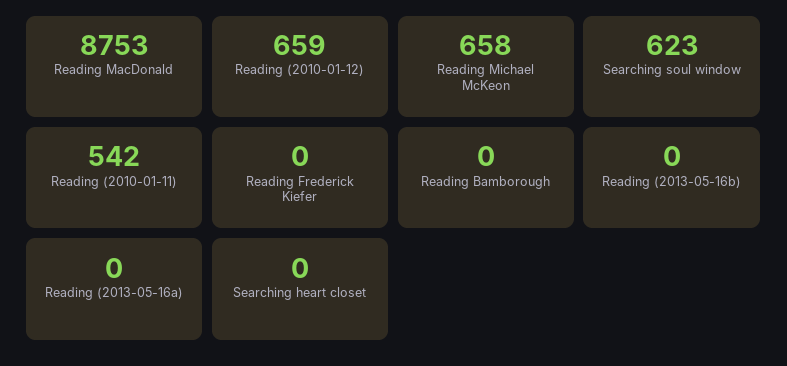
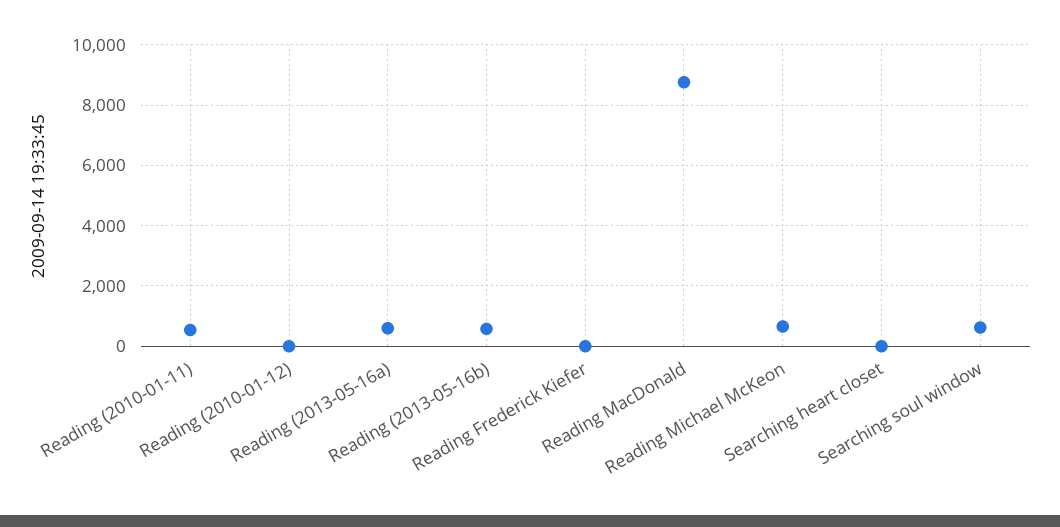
Reading (2010-01-12): 659 -> 0
Reading Bamborough: 0 -> none
Reading (2013-05-16b): 0 -> 600
Reading (2013-05-16a): 0 -> 600

